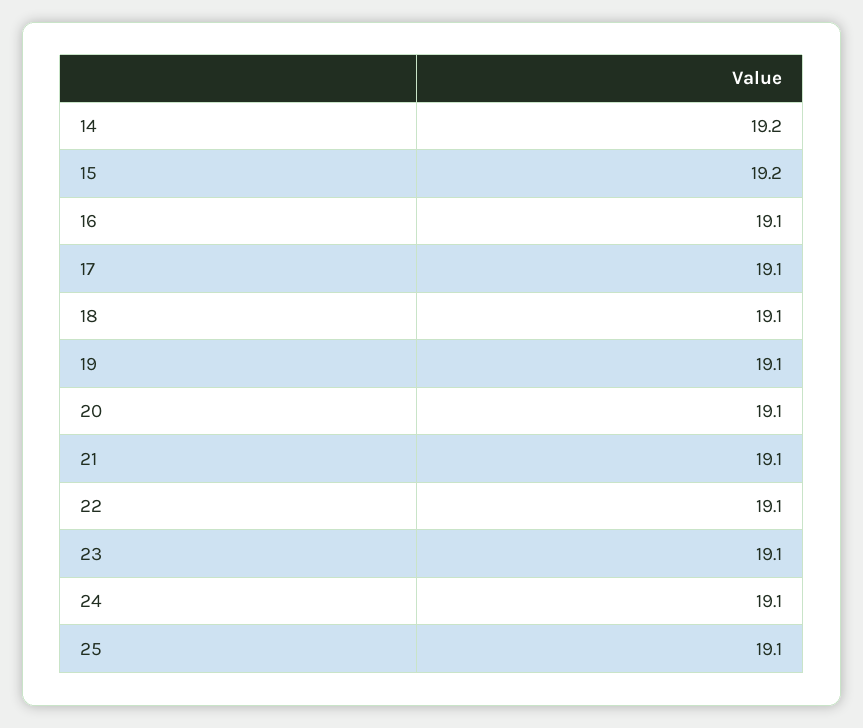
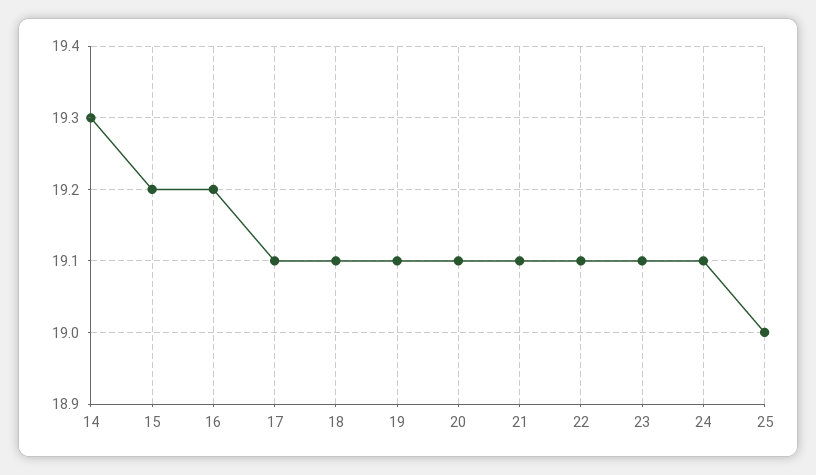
14: 19.2 -> 19.3
16: 19.1 -> 19.2
25: 19.1 -> 19

